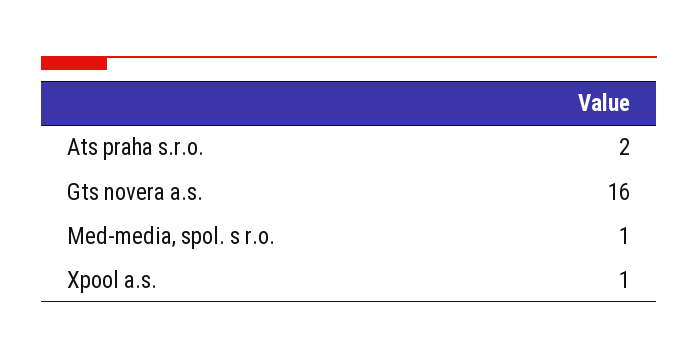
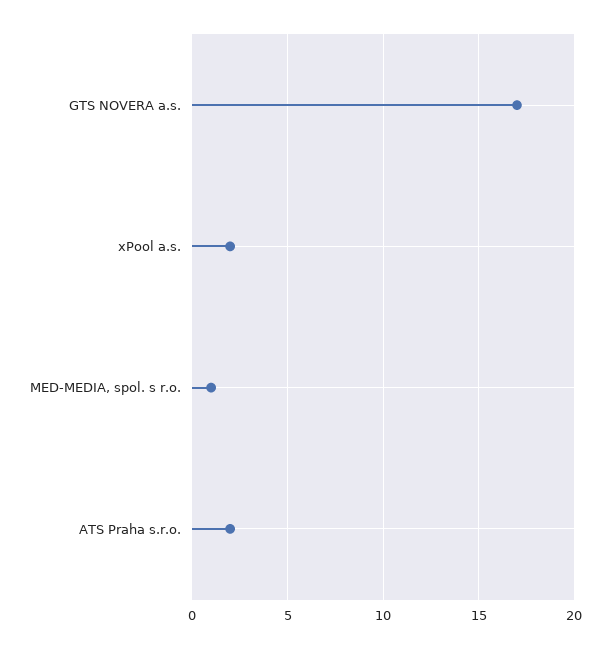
Gts novera a.s.: 16 -> 17
Xpool a.s.: 1 -> 2

